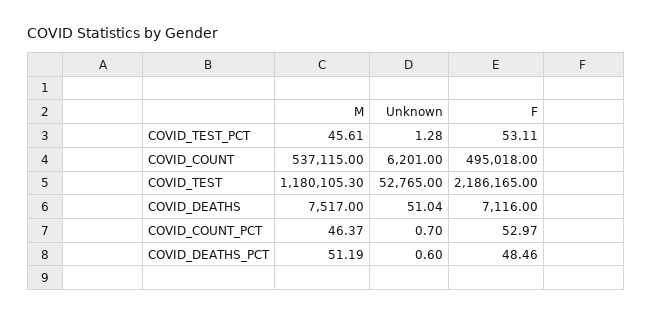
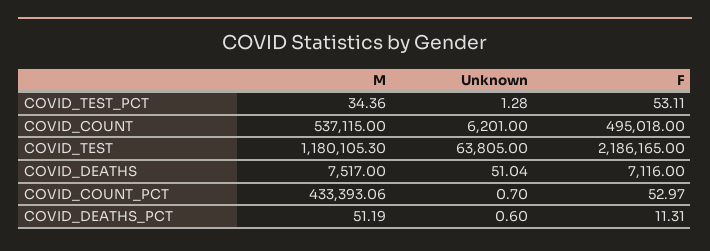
M, COVID_TEST_PCT: 45.61 -> 34.36
Unknown, COVID_TEST: 52765 -> 63805
M, COVID_COUNT_PCT: 46.37 -> 433393.06
F, COVID_DEATHS_PCT: 48.46 -> 11.31

